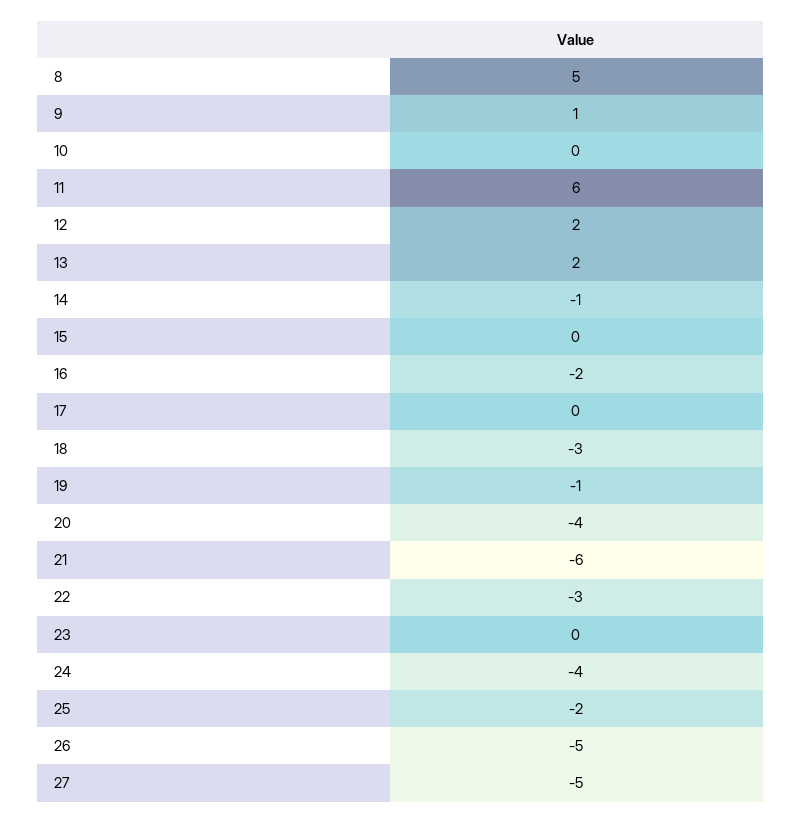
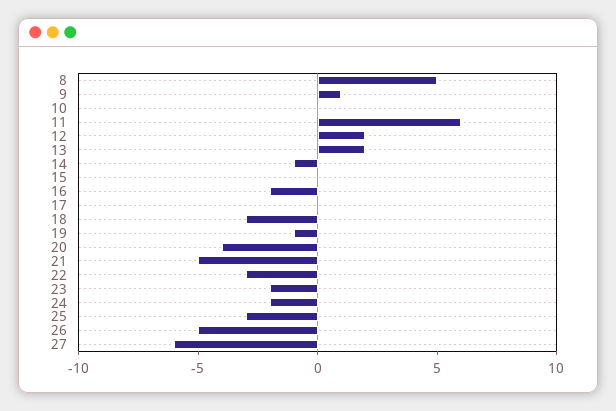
21: -6 -> -5
23: 0 -> -2
24: -4 -> -2
25: -2 -> -3
27: -5 -> -6

